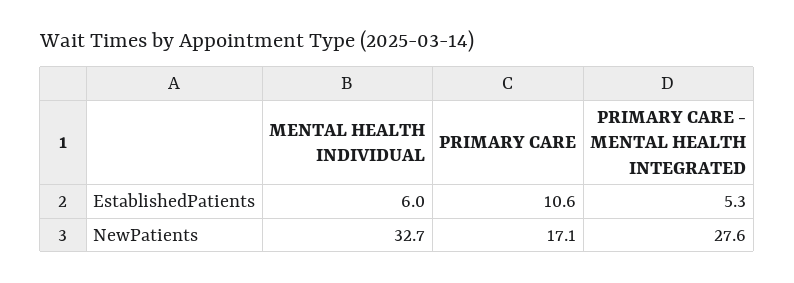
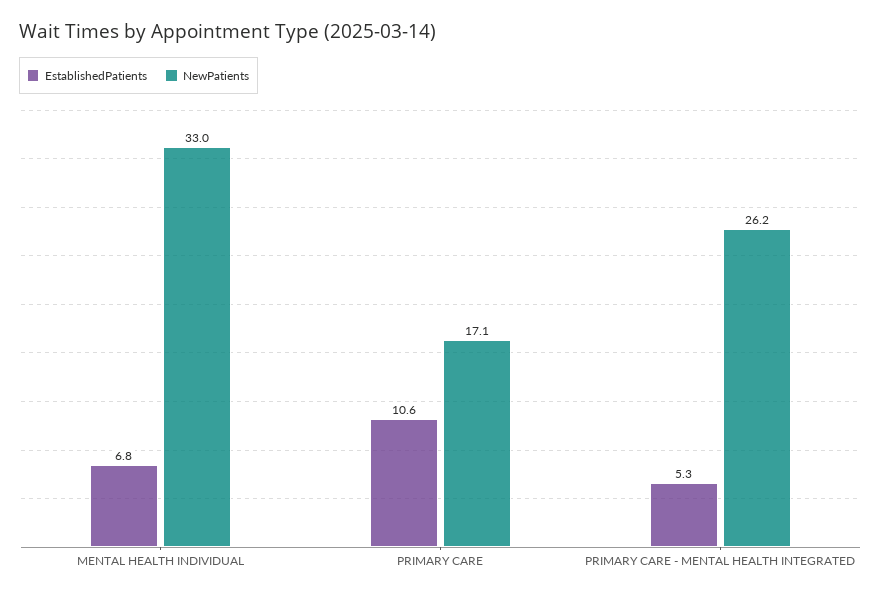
EstablishedPatients, MENTAL HEALTH INDIVIDUAL: 6 -> 6.8
NewPatients, MENTAL HEALTH INDIVIDUAL: 32.7 -> 33
NewPatients, PRIMARY CARE - MENTAL HEALTH INTEGRATED: 27.6 -> 26.2

